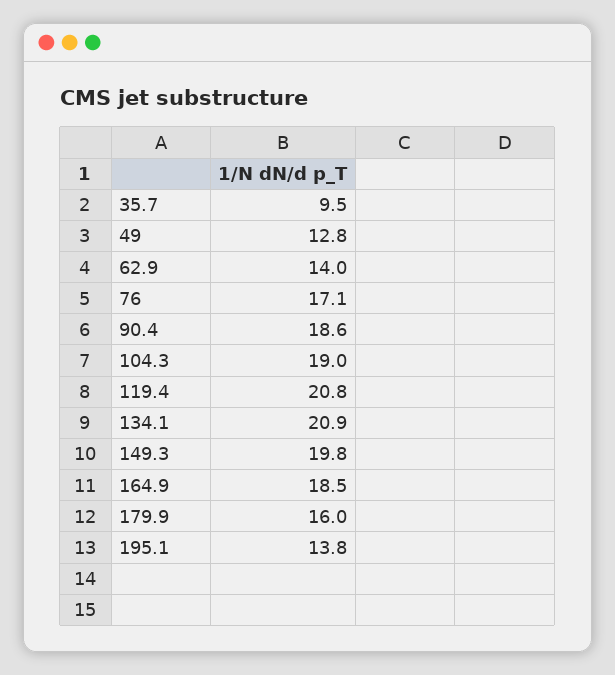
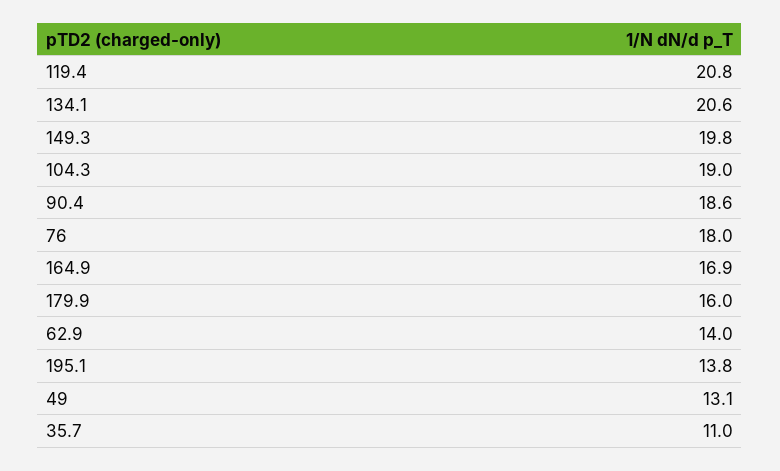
35.7: 9.5 -> 11
49: 12.8 -> 13.1
76: 17.1 -> 18
134.1: 20.9 -> 20.6
164.9: 18.5 -> 16.9

